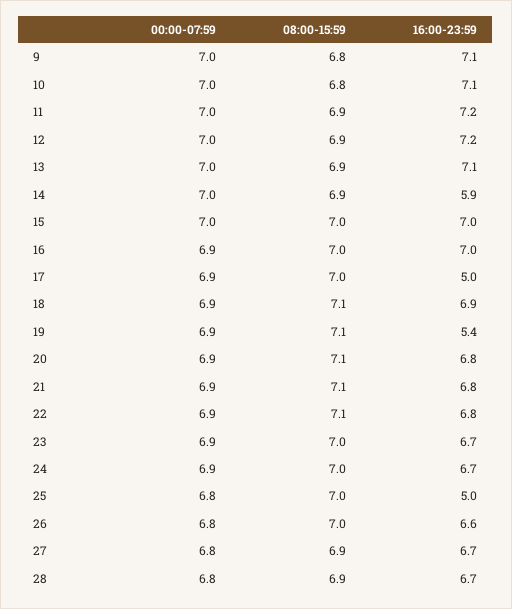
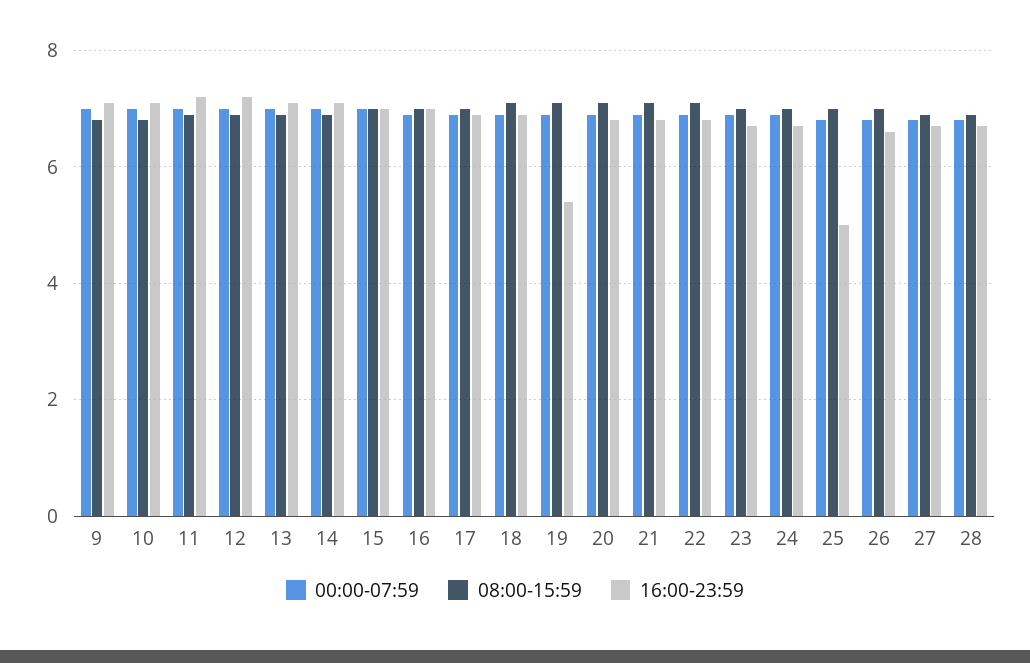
16:00-23:59, 14: 5.9 -> 7
16:00-23:59, 17: 5 -> 7

